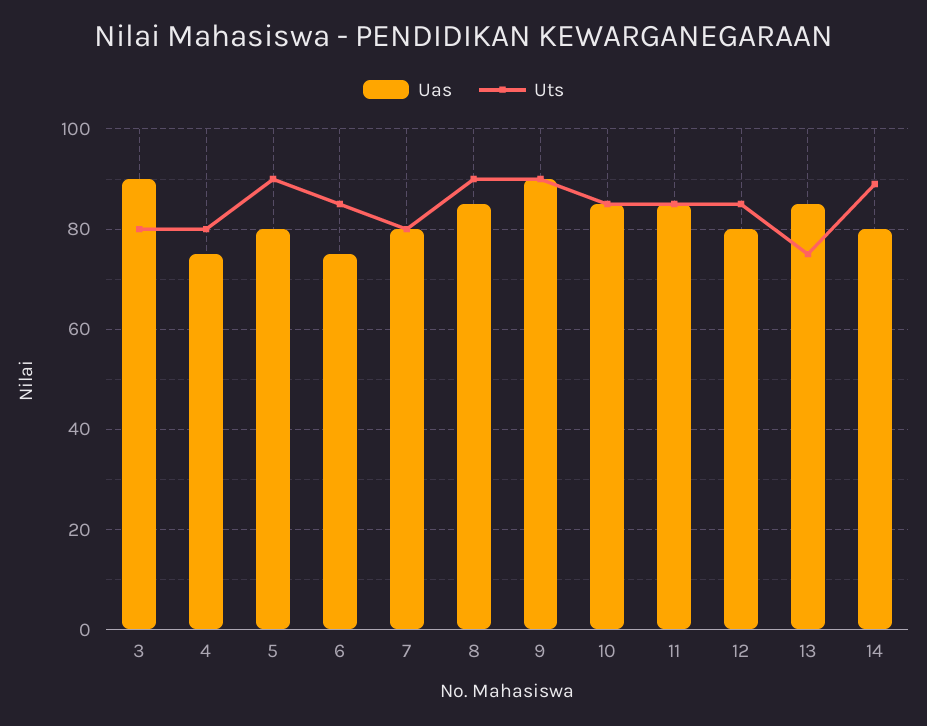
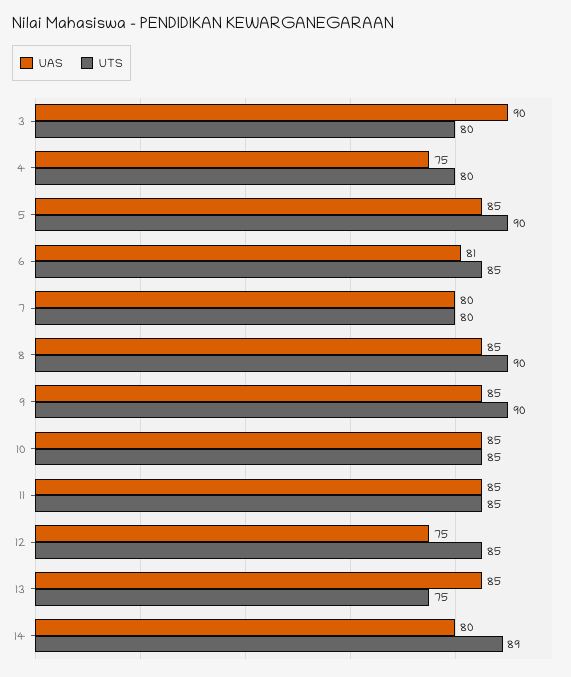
Uas, 5: 80 -> 85
Uas, 6: 75 -> 81
Uas, 9: 90 -> 85
Uas, 12: 80 -> 75

